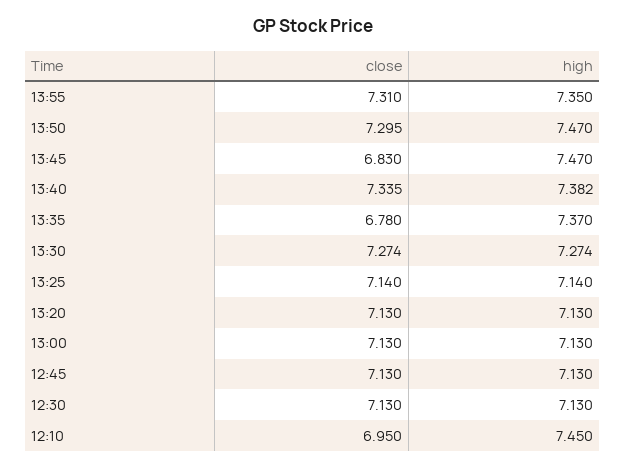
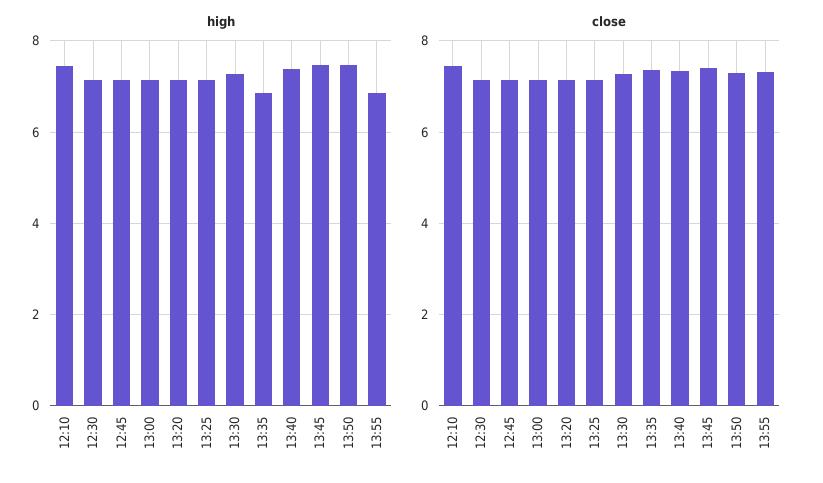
high, 13:55: 7.35 -> 6.8
close, 13:45: 6.83 -> 7.4
close, 13:35: 6.78 -> 7.4
high, 13:35: 7.37 -> 6.8
close, 12:10: 6.95 -> 7.4

